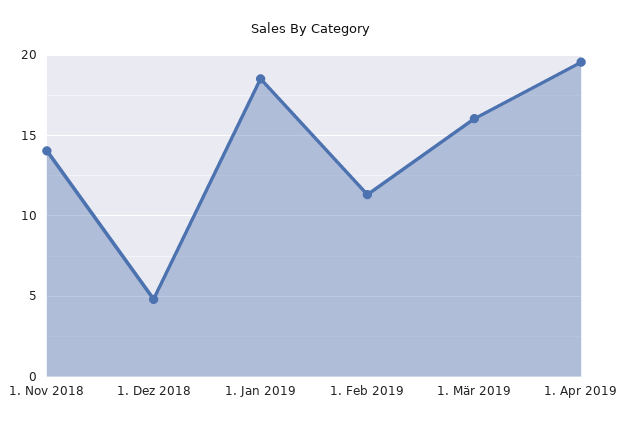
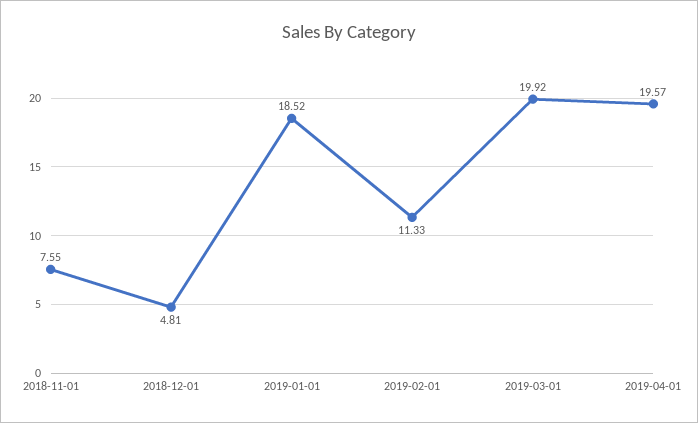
1. Nov 2018: 14 -> 7.55
1. Mär 2019: 16 -> 19.92

